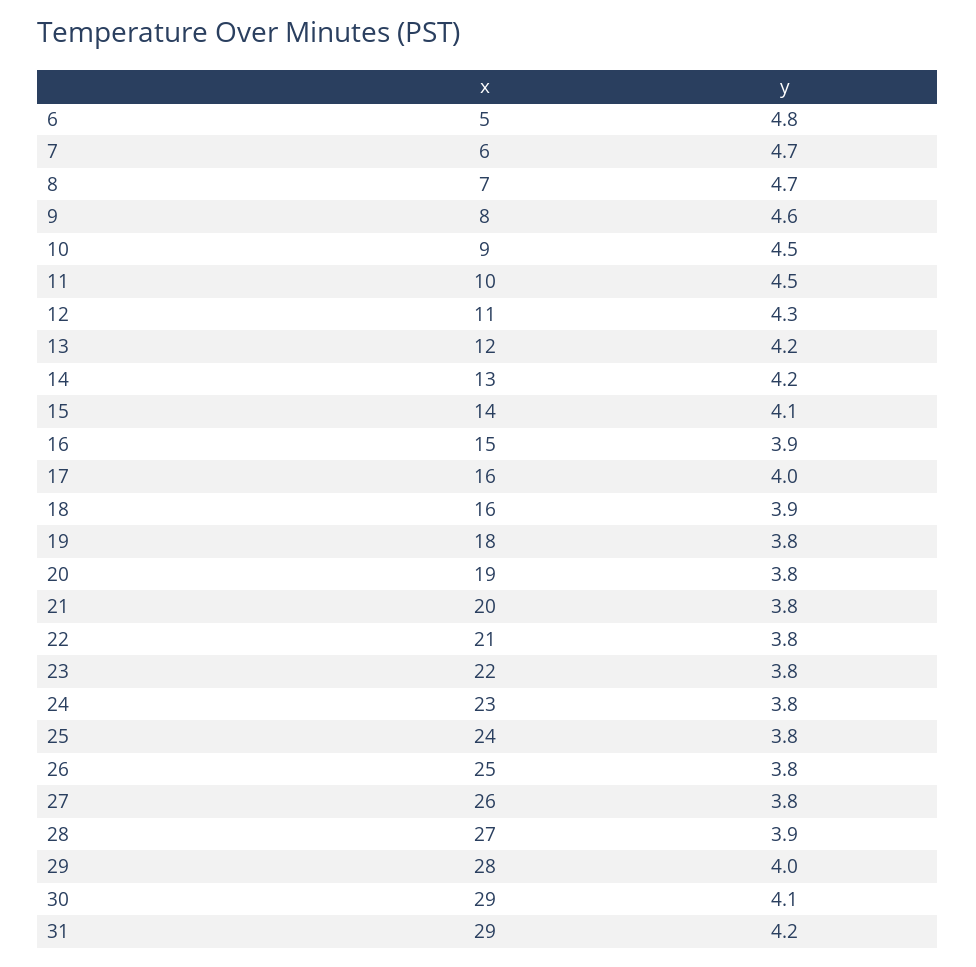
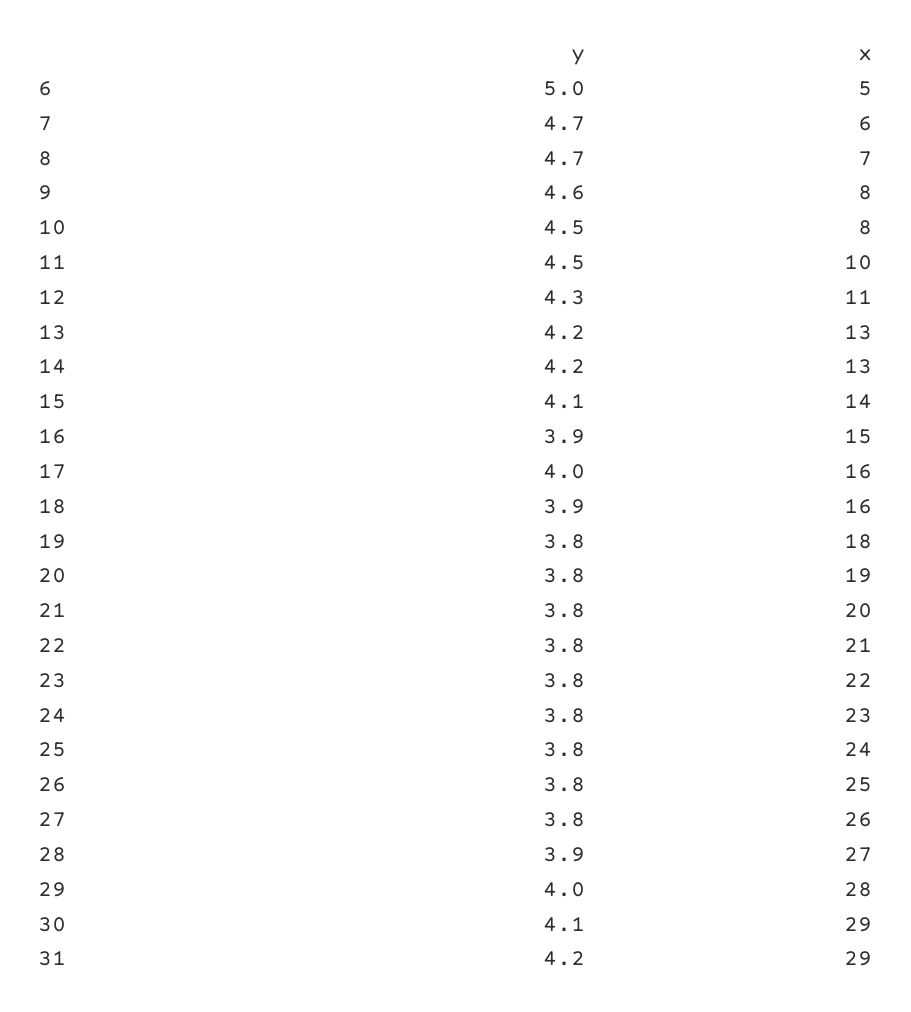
y, 6: 4.8 -> 5
x, 10: 9 -> 8
x, 13: 12 -> 13

